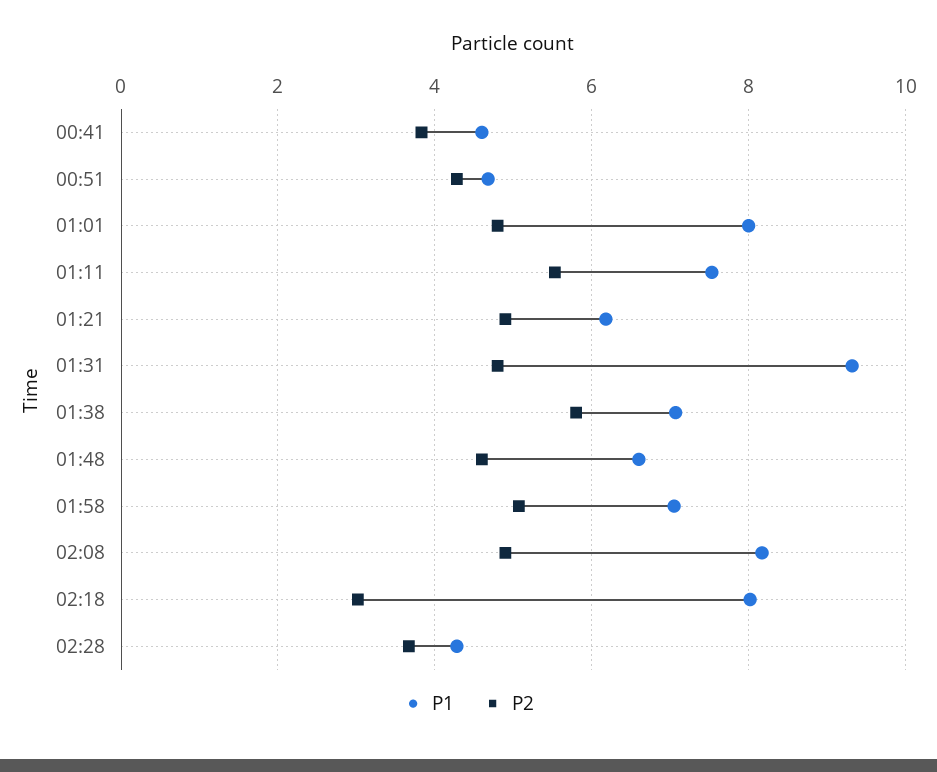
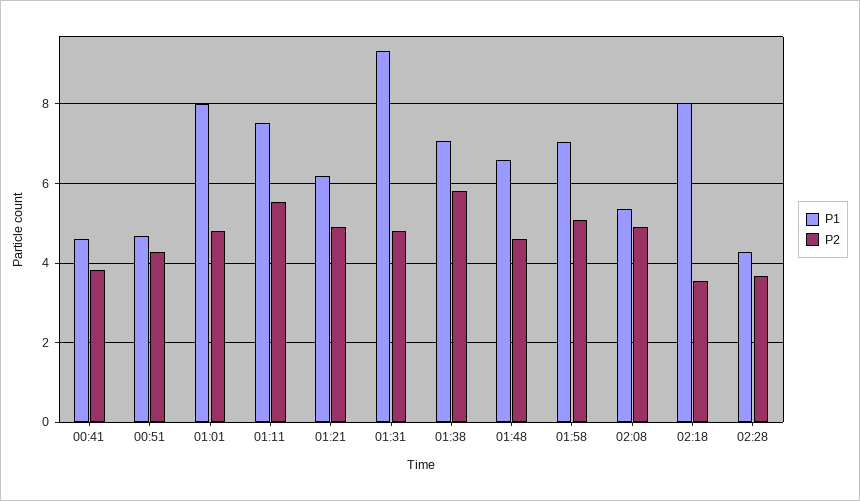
P1, 02:08: 8.2 -> 5.4
P2, 02:18: 3 -> 3.6

